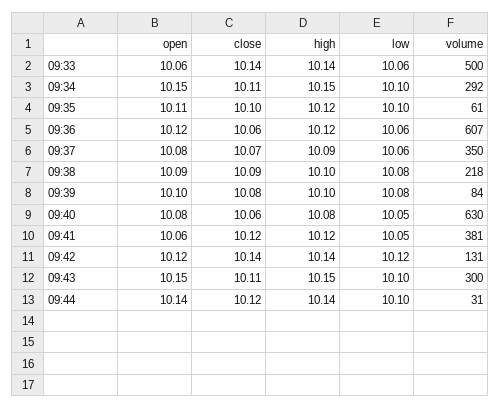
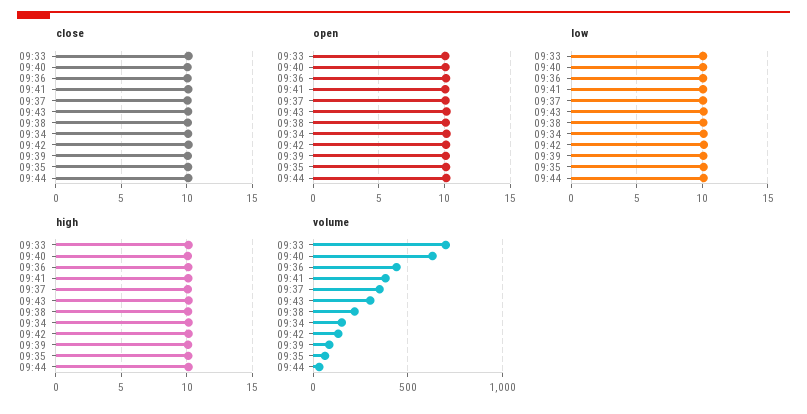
volume, 09:33: 500 -> 700
volume, 09:34: 292 -> 150
volume, 09:36: 607 -> 450

